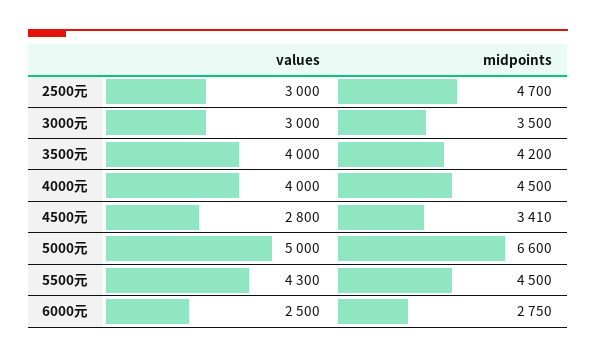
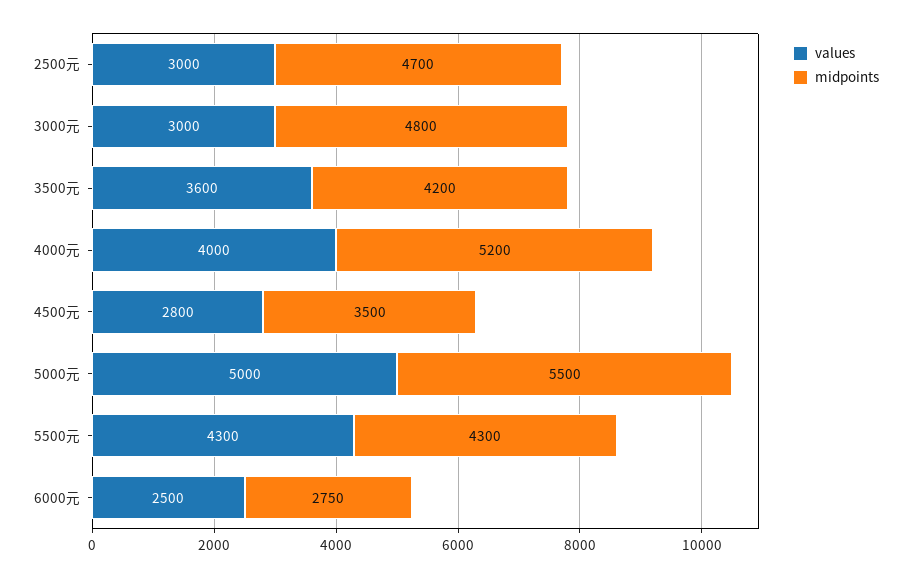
midpoints, 3000元: 3500 -> 4800
values, 3500元: 4000 -> 3600
midpoints, 4000元: 4500 -> 5200
midpoints, 4500元: 3410 -> 3500
midpoints, 5000元: 6600 -> 5500
midpoints, 5500元: 4500 -> 4300

